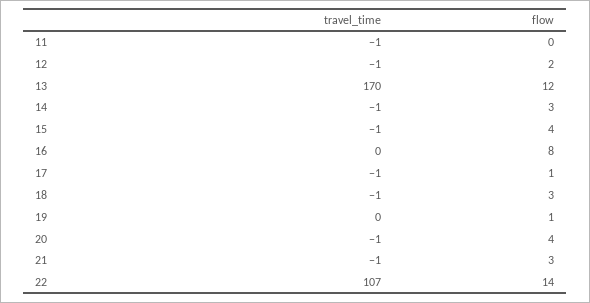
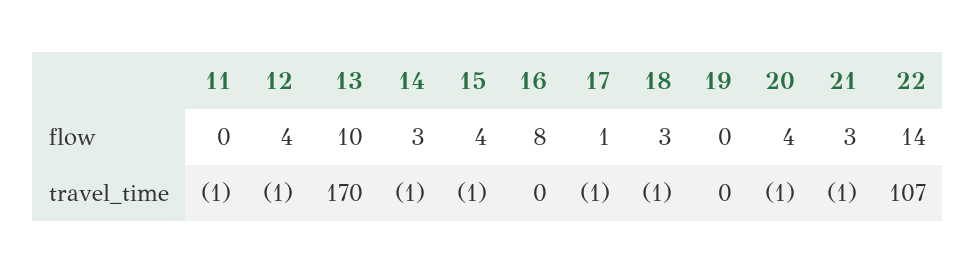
flow, 12: 2 -> 4
flow, 13: 12 -> 10
flow, 19: 1 -> 0

